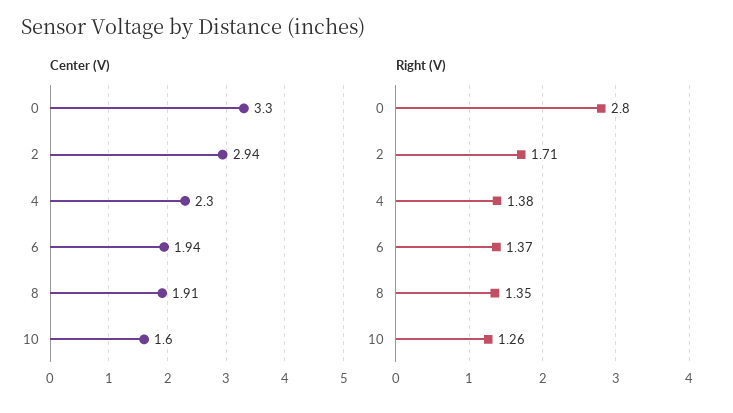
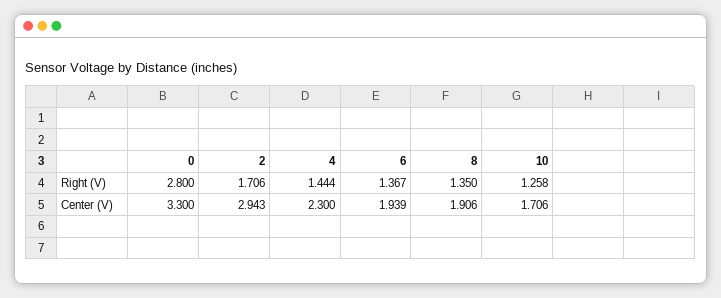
Center (V), 10: 1.6 -> 1.706
Right (V), 4: 1.38 -> 1.444

